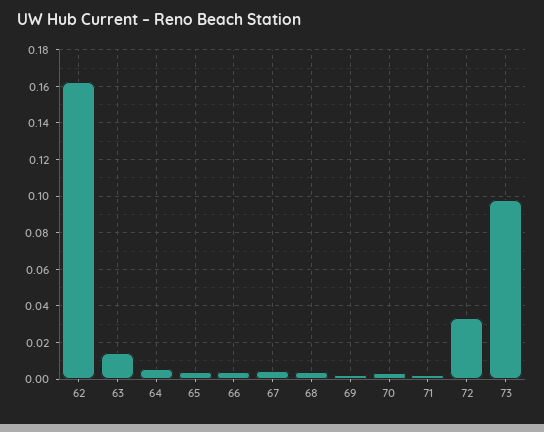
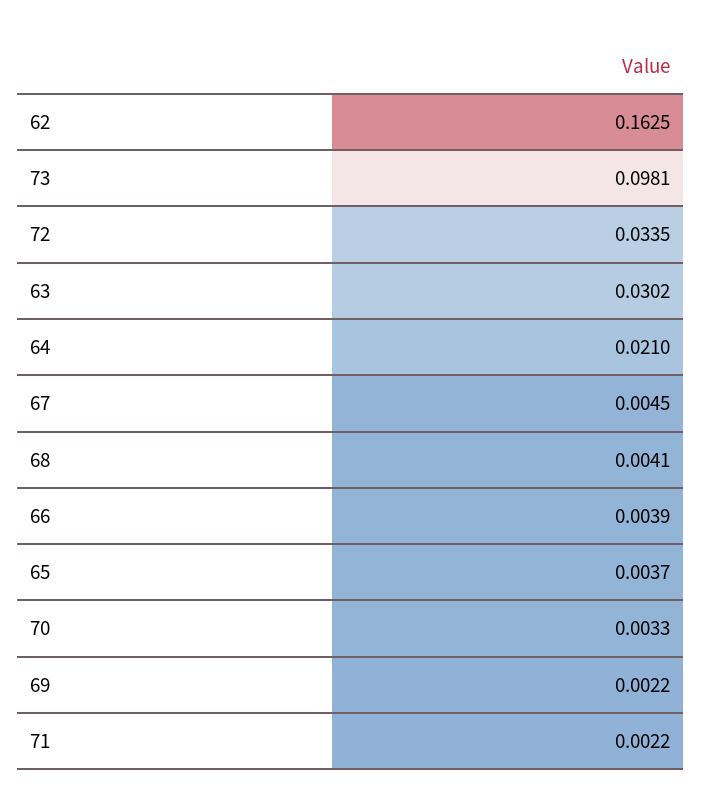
63: 0.015 -> 0.0302
64: 0.005 -> 0.021

